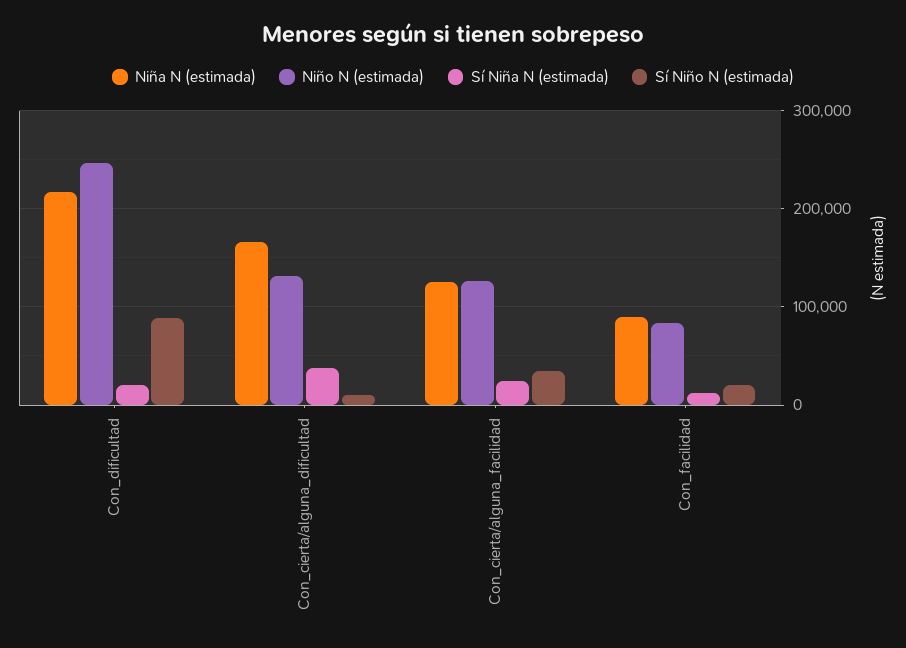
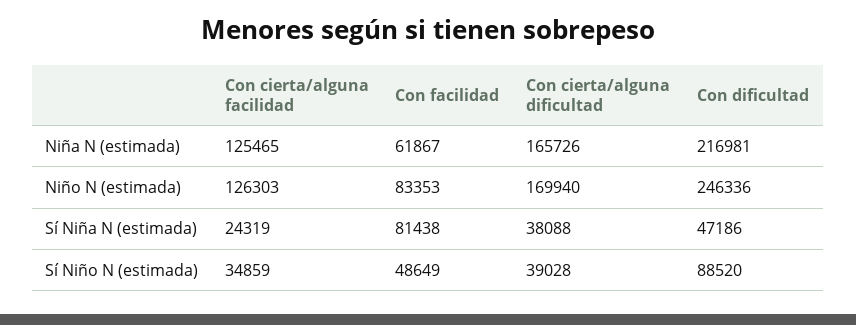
Sí Niña N (estimada), Con_dificultad: 20000 -> 47186
Niño N (estimada), Con_cierta/alguna_dificultad: 130000 -> 169940
Sí Niño N (estimada), Con_cierta/alguna_dificultad: 10000 -> 39028
Niña N (estimada), Con_facilidad: 90000 -> 61867
Sí Niña N (estimada), Con_facilidad: 10000 -> 81438
Sí Niño N (estimada), Con_facilidad: 20000 -> 48649

